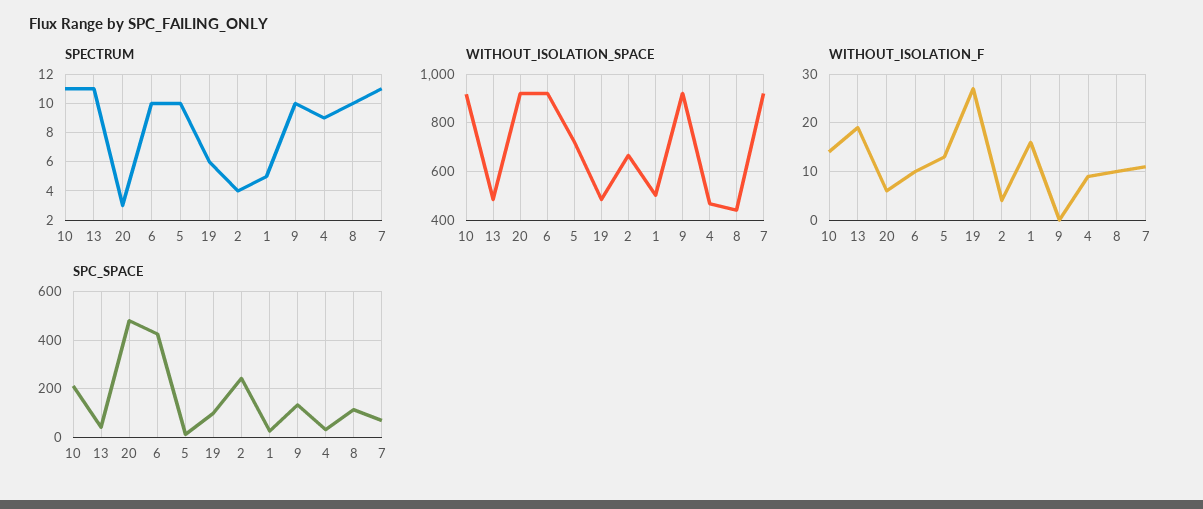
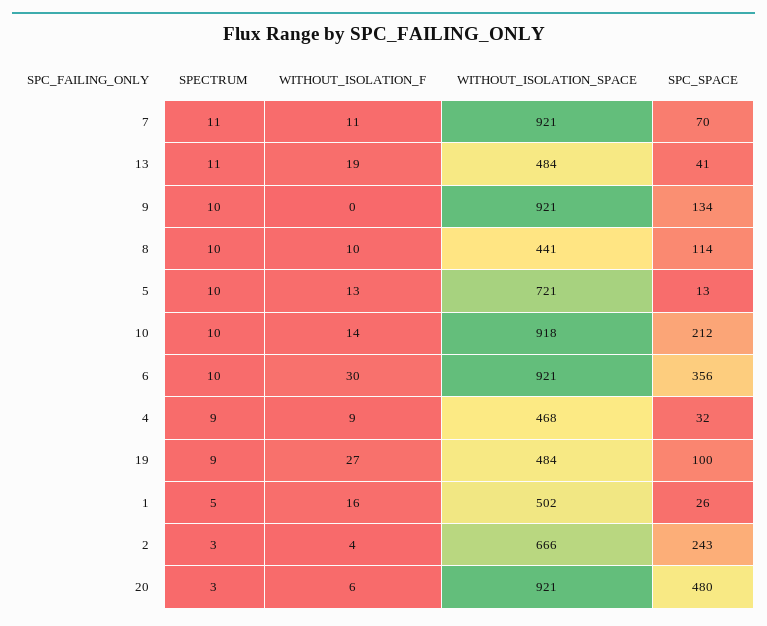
SPECTRUM, 10: 11 -> 10
SPECTRUM, 19: 6 -> 9
SPECTRUM, 2: 4 -> 3
WITHOUT_ISOLATION_F, 6: 10 -> 30
SPC_SPACE, 6: 425 -> 356

